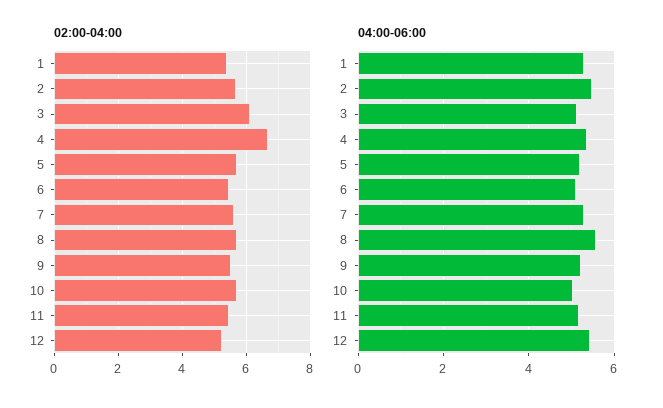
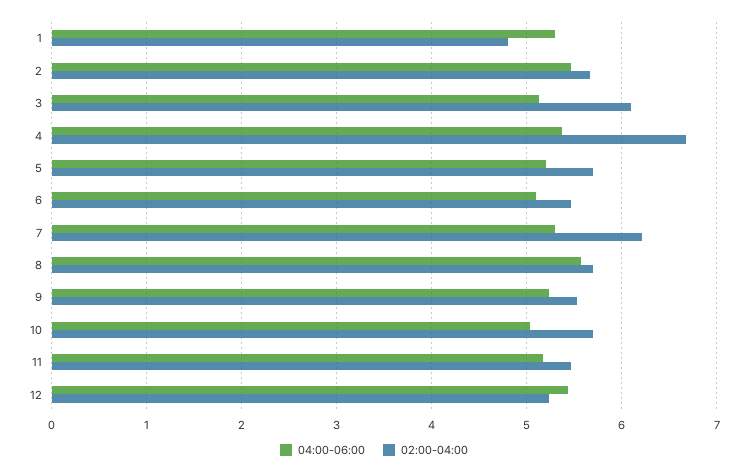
02:00-04:00, 1: 5.4 -> 4.8
02:00-04:00, 7: 5.6 -> 6.2

